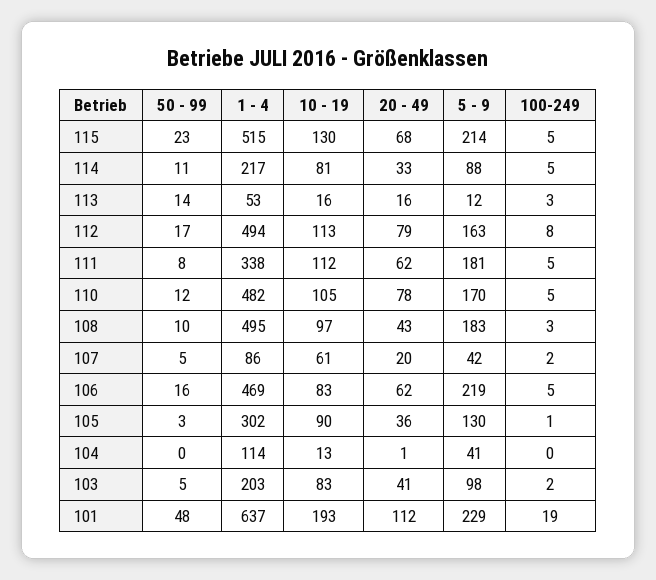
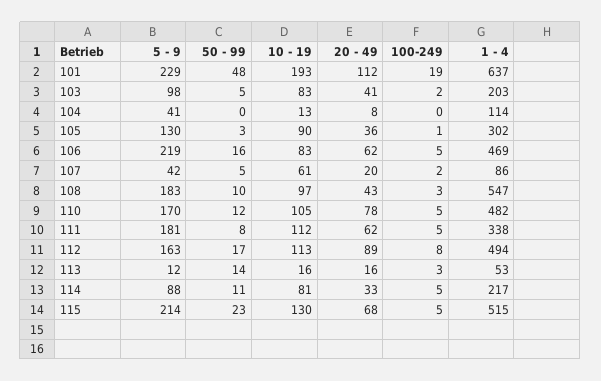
20 - 49, 112: 79 -> 89
1 - 4, 108: 495 -> 547
20 - 49, 104: 1 -> 8

